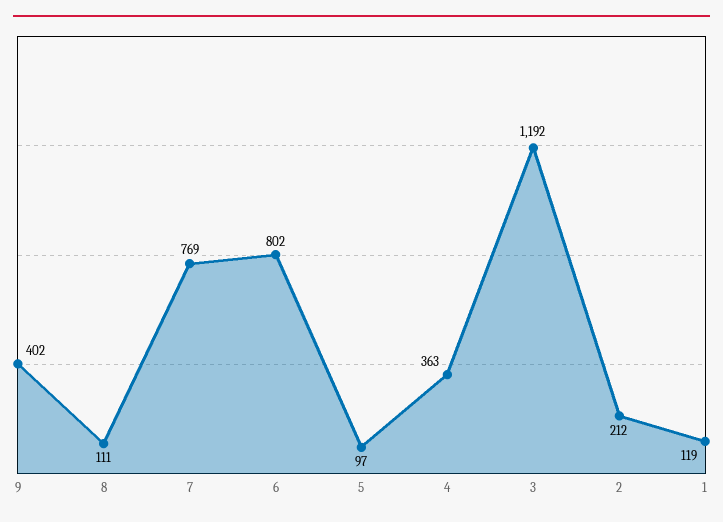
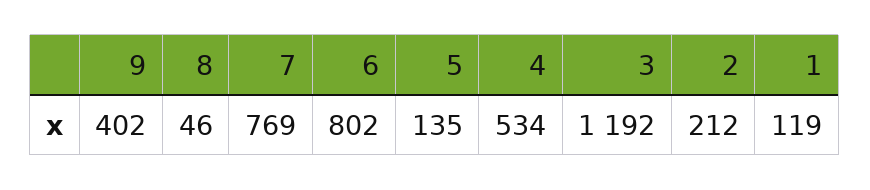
8: 111 -> 46
5: 97 -> 135
4: 363 -> 534

